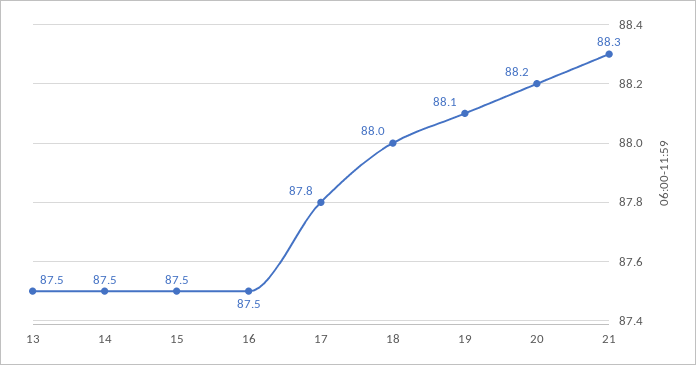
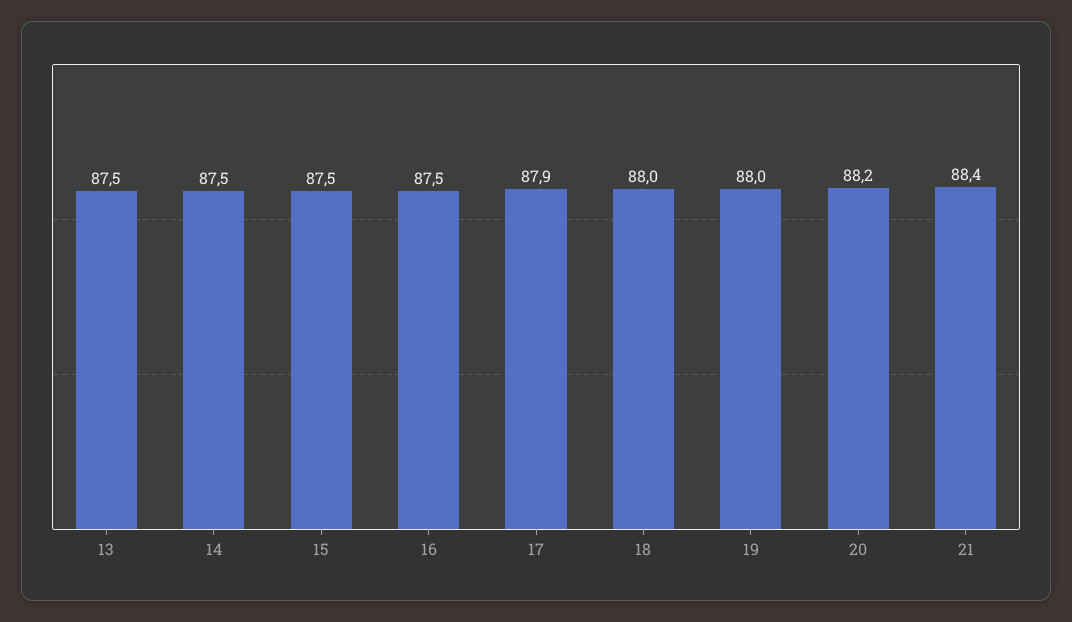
17: 87.8 -> 87.9
19: 88.1 -> 88
21: 88.3 -> 88.4

